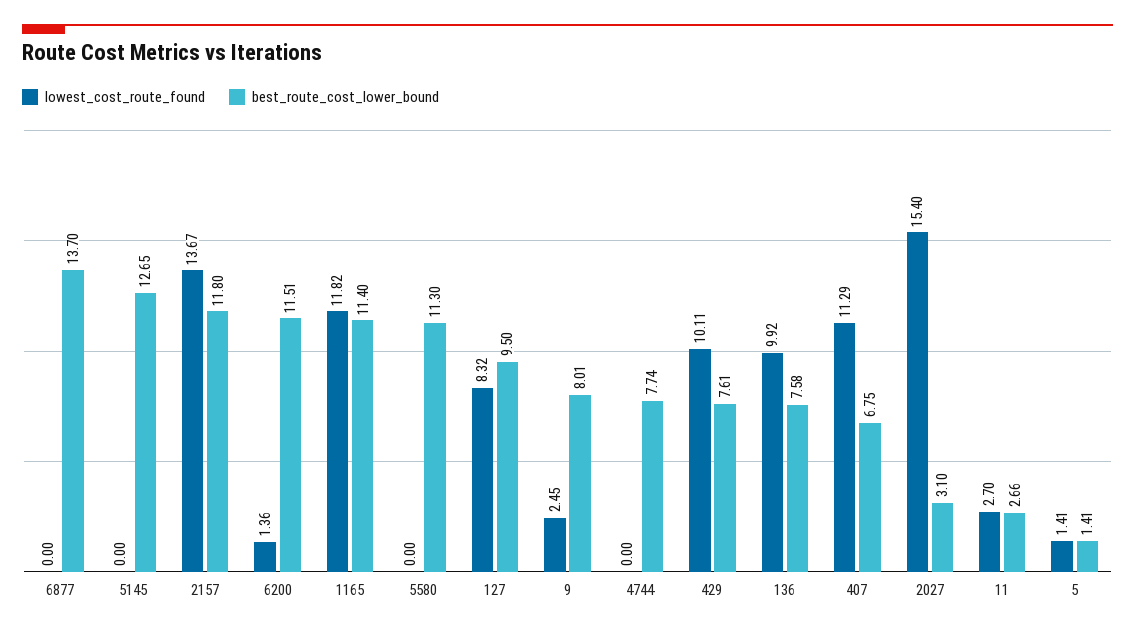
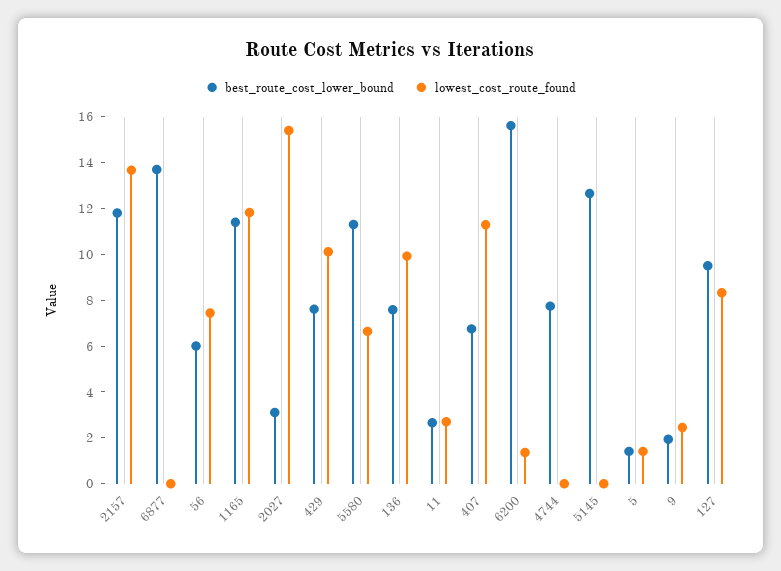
best_route_cost_lower_bound, 6200: 11.51 -> 15.5
lowest_cost_route_found, 5580: 0 -> 6.5
best_route_cost_lower_bound, 9: 8.01 -> 2
best_route_cost_lower_bound, 56: none -> 6
lowest_cost_route_found, 56: none -> 7.5

